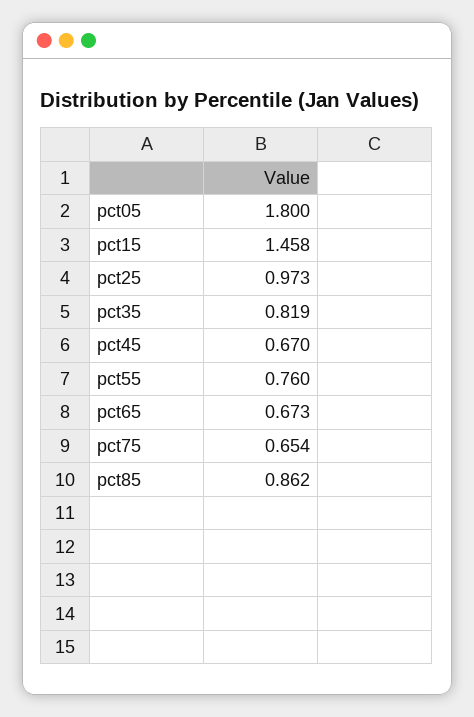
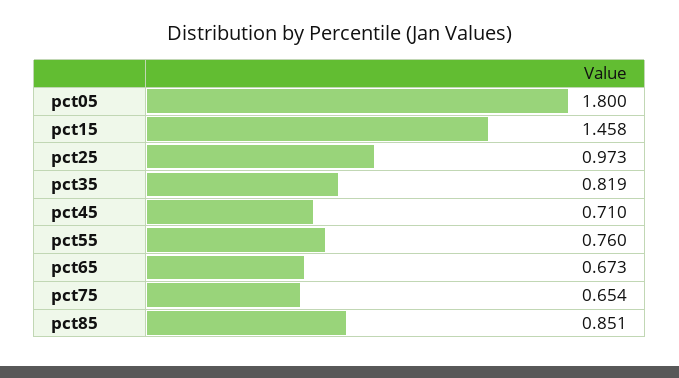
pct45: 0.67 -> 0.71
pct85: 0.862 -> 0.851

